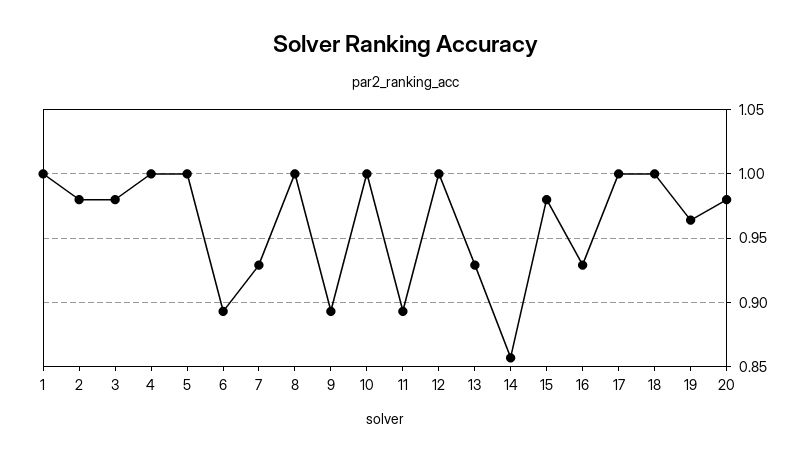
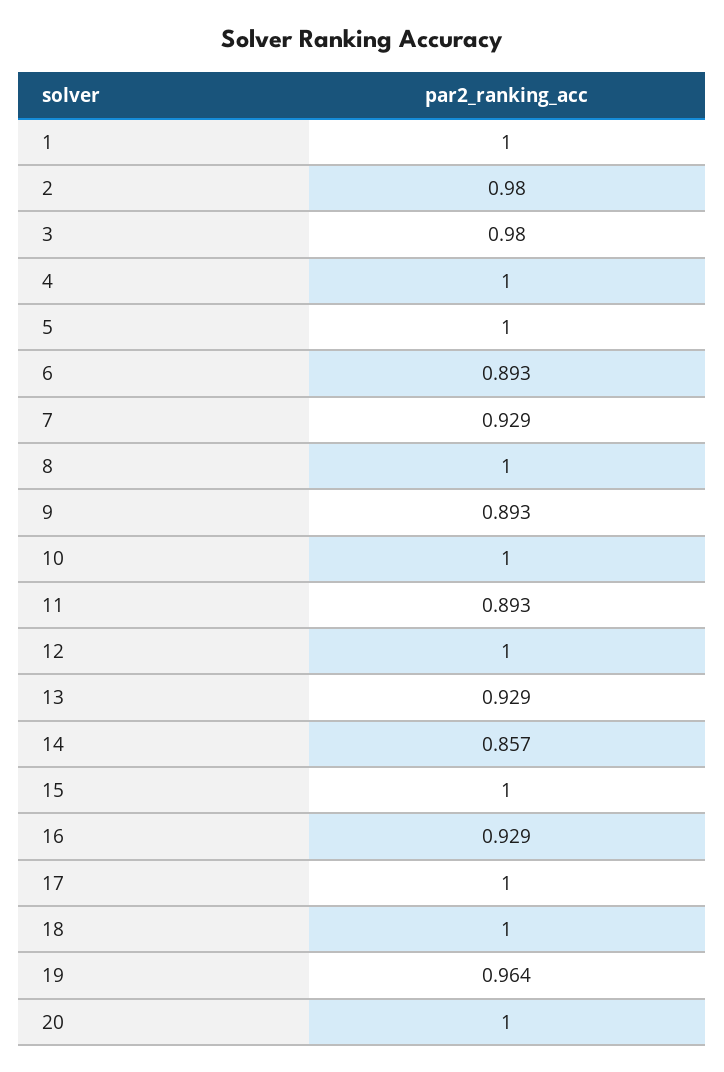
15: 0.98 -> 1
20: 0.98 -> 1

